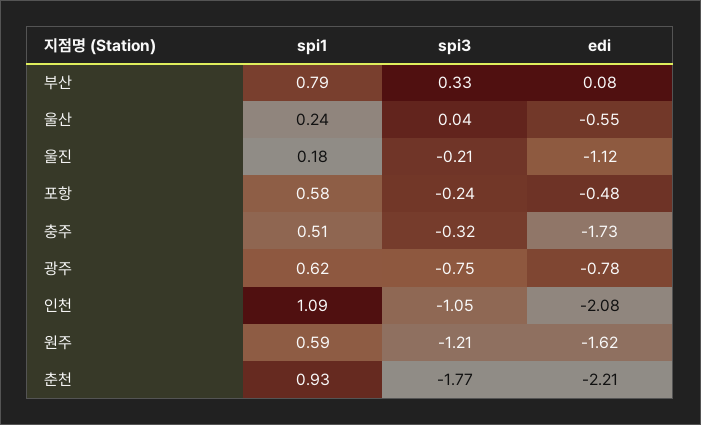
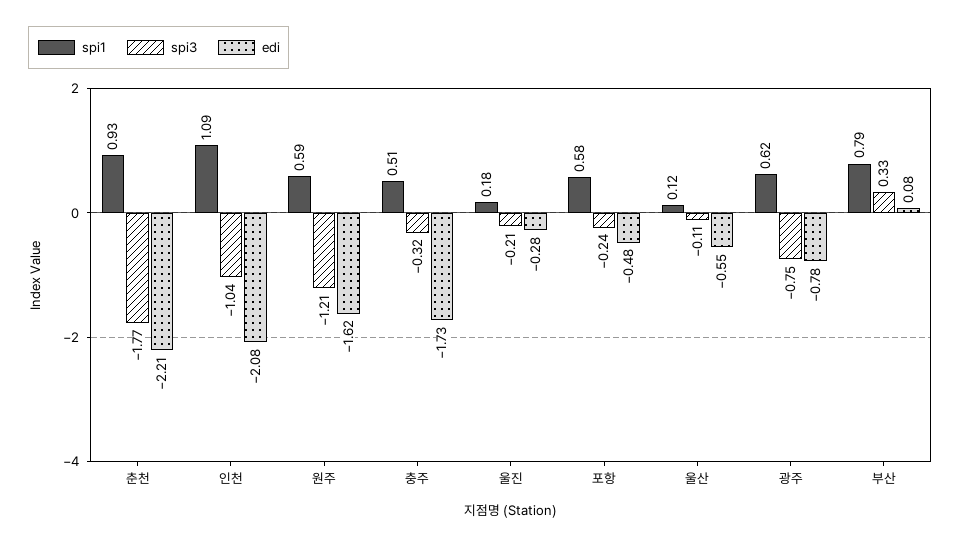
spi1, 울산: 0.24 -> 0.12
spi3, 울산: 0.04 -> -0.11
edi, 울진: -1.12 -> -0.28
spi3, 인천: -1.05 -> -1.04

